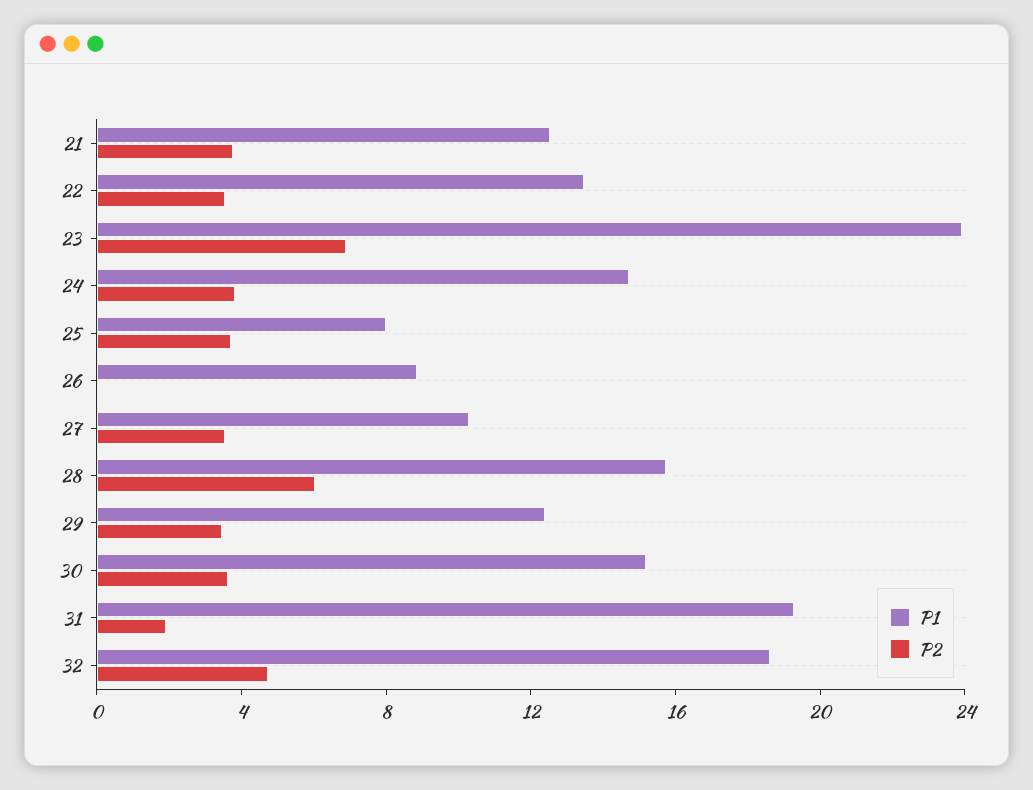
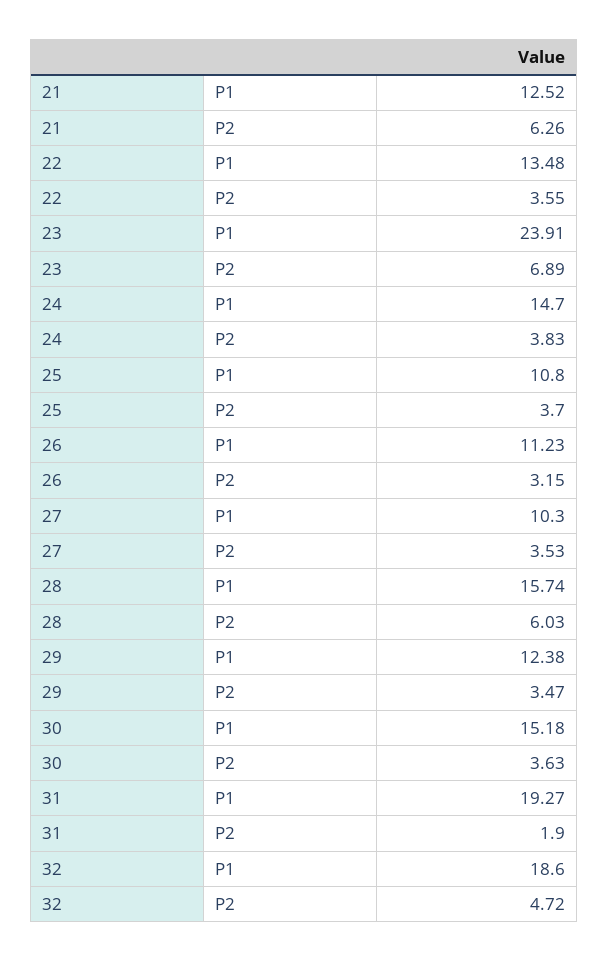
P2, 21: 4 -> 6.26
P1, 25: 8 -> 10.8
P1, 26: 9 -> 11.23
P2, 26: 0 -> 3.15

